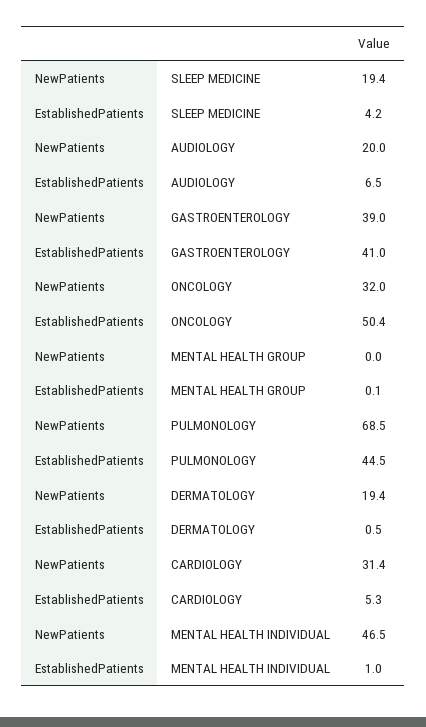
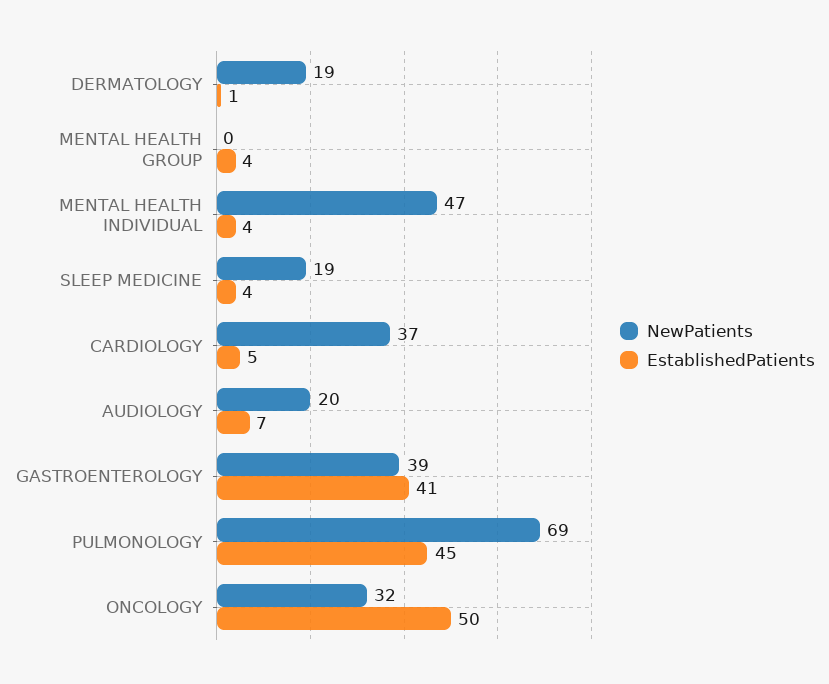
EstablishedPatients, MENTAL HEALTH GROUP: 0.1 -> 4
NewPatients, CARDIOLOGY: 31.4 -> 37
EstablishedPatients, MENTAL HEALTH INDIVIDUAL: 1 -> 4

